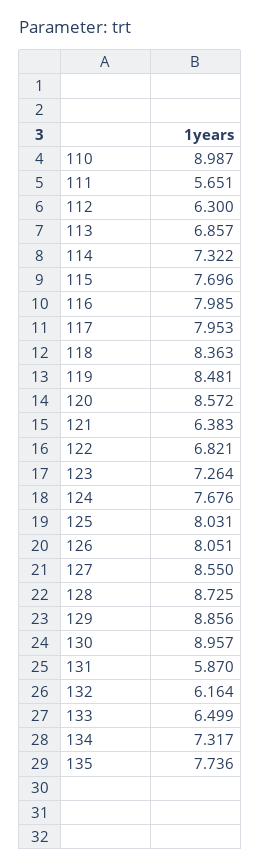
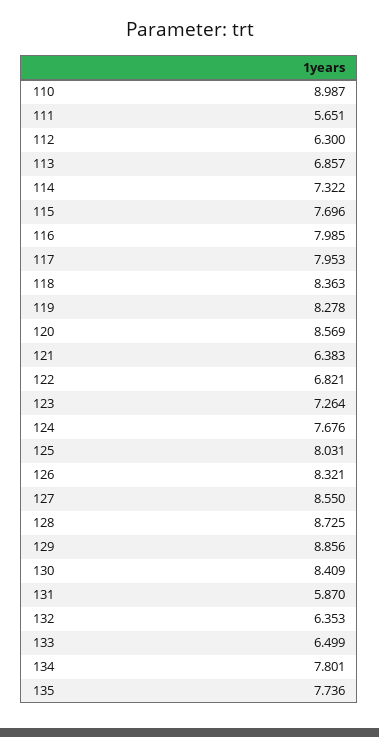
119: 8.481 -> 8.278
120: 8.572 -> 8.569
126: 8.051 -> 8.321
130: 8.957 -> 8.409
132: 6.164 -> 6.353
134: 7.317 -> 7.801

